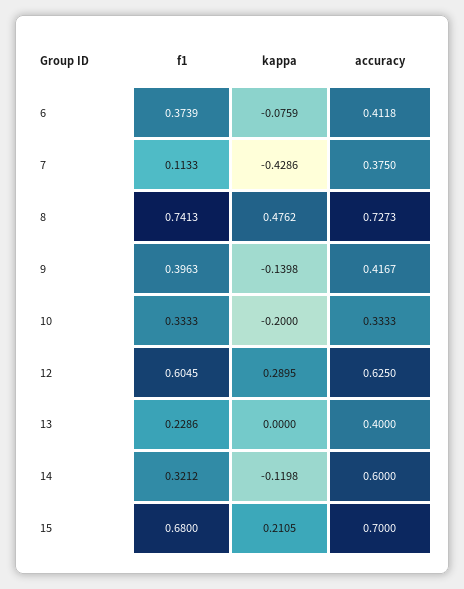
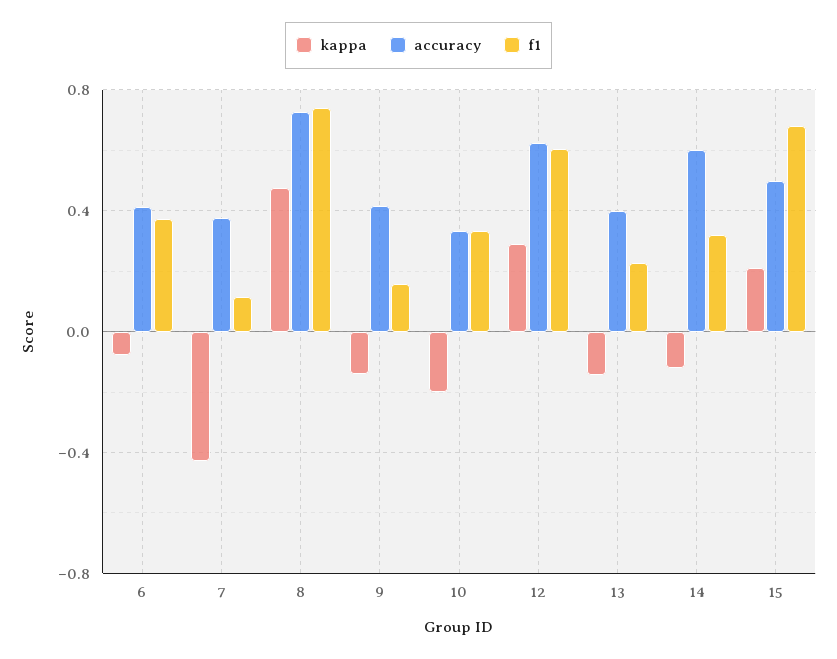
f1, 9: 0.3963 -> 0.15
kappa, 13: 0 -> -0.15
accuracy, 15: 0.7 -> 0.5

